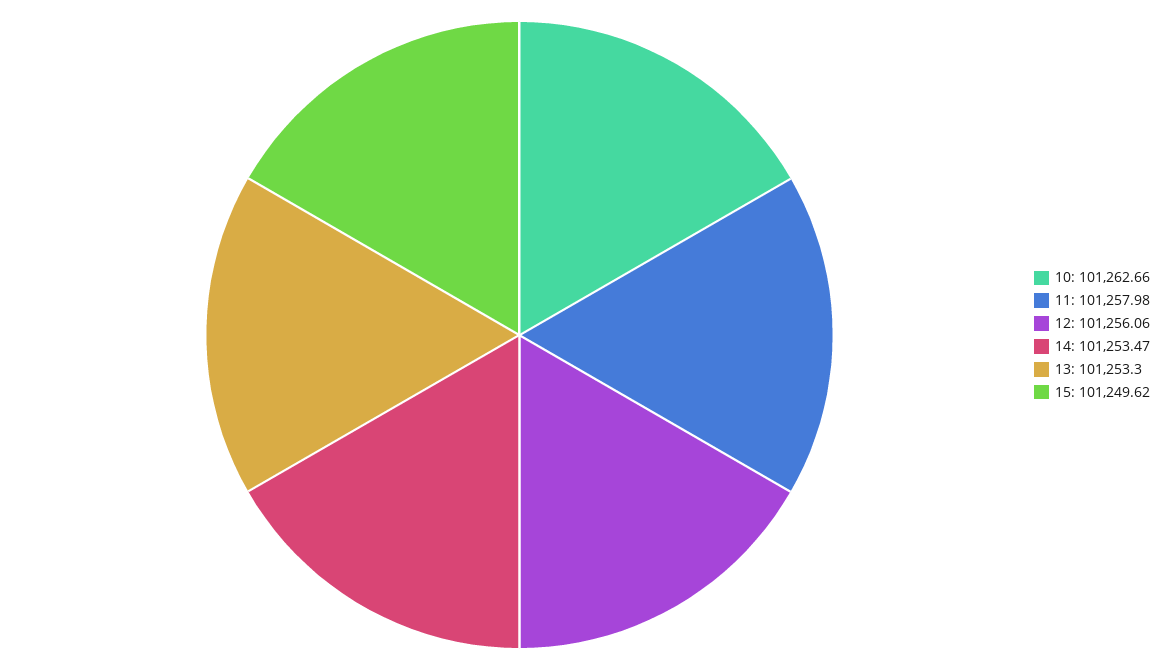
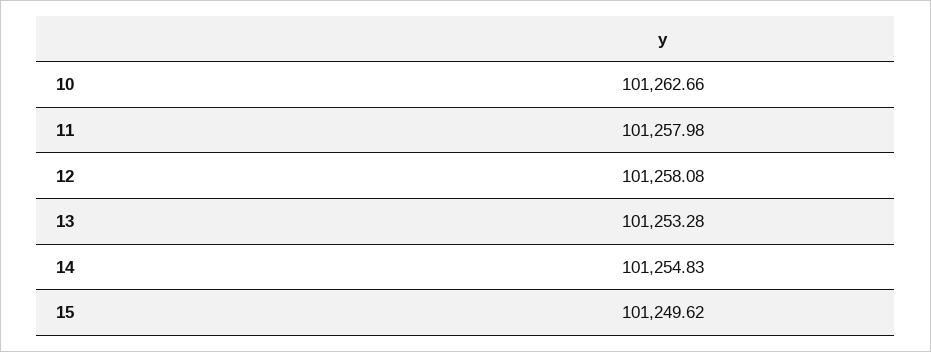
12: 101256.06 -> 101258.08
14: 101253.47 -> 101254.83
13: 101253.3 -> 101253.28

